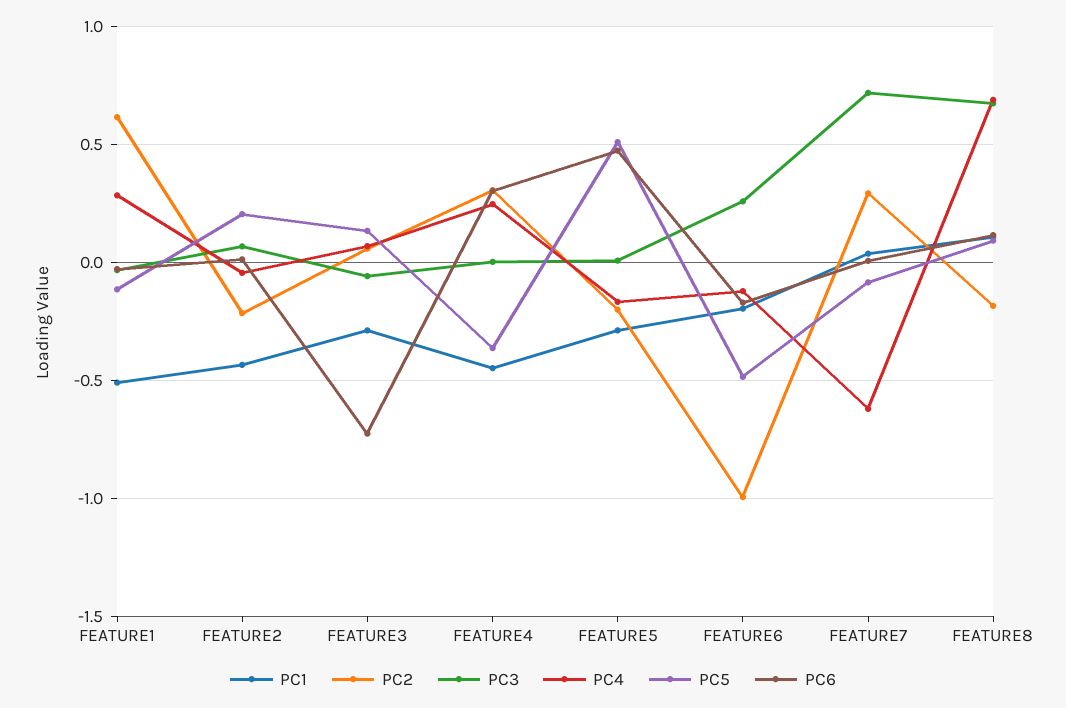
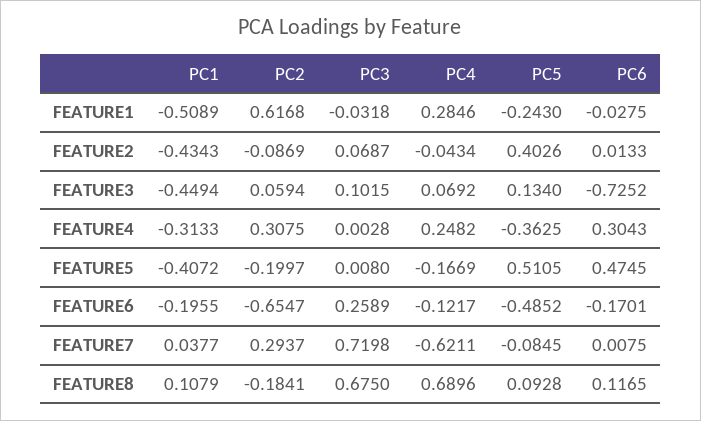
PC5, FEATURE1: -0.1 -> -0.243
PC2, FEATURE2: -0.2 -> -0.0869
PC5, FEATURE2: 0.2 -> 0.4026
PC1, FEATURE3: -0.3 -> -0.4494
PC3, FEATURE3: -0.05 -> 0.1015
PC1, FEATURE4: -0.45 -> -0.3133
PC1, FEATURE5: -0.3 -> -0.4072
PC2, FEATURE6: -1 -> -0.6547

